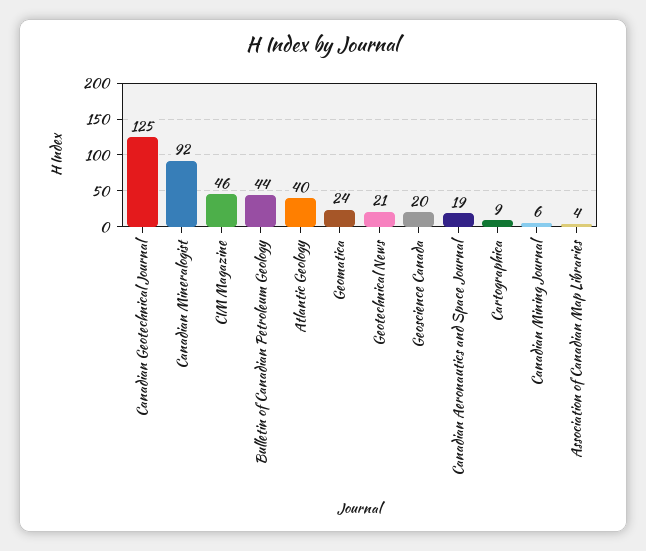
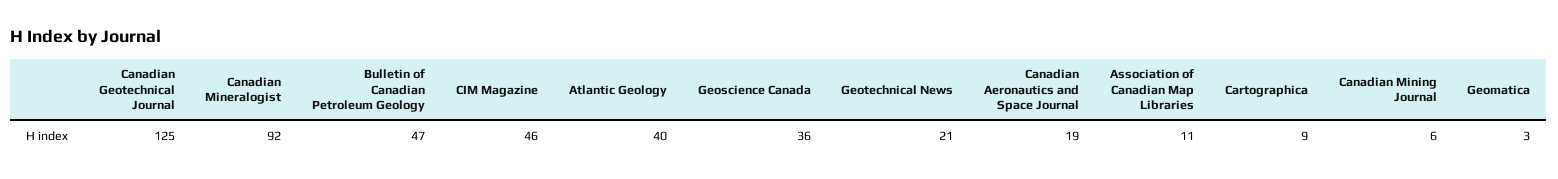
Bulletin of Canadian Petroleum Geology: 44 -> 47
Geomatica: 24 -> 3
Geoscience Canada: 20 -> 36
Association of Canadian Map Libraries: 4 -> 11

